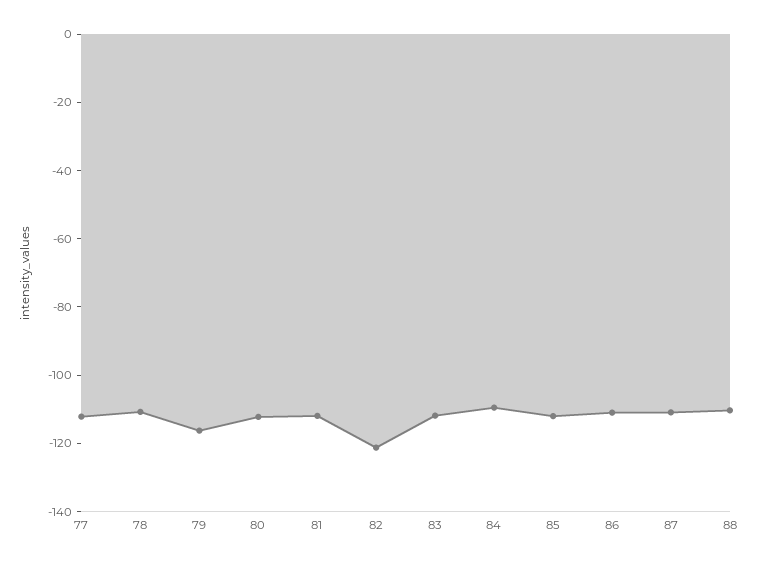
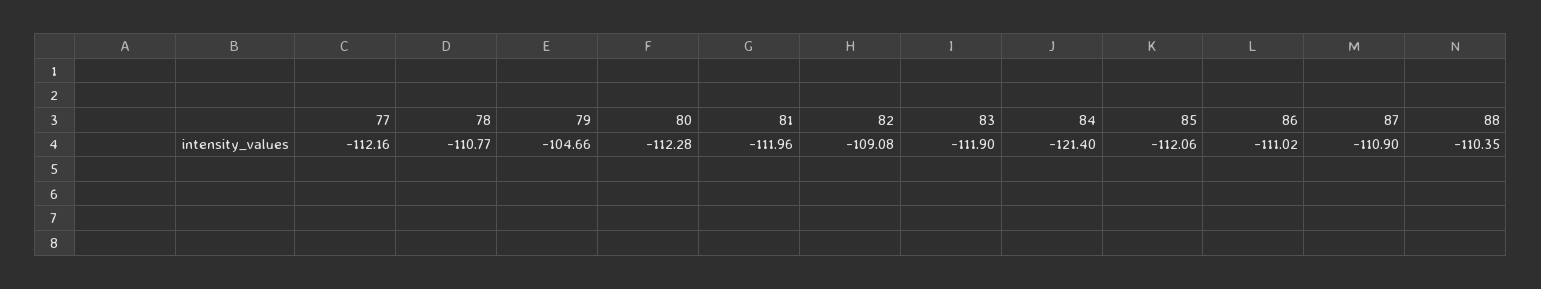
79: -115 -> -104.66
82: -120 -> -109.08
84: -110 -> -121.4

